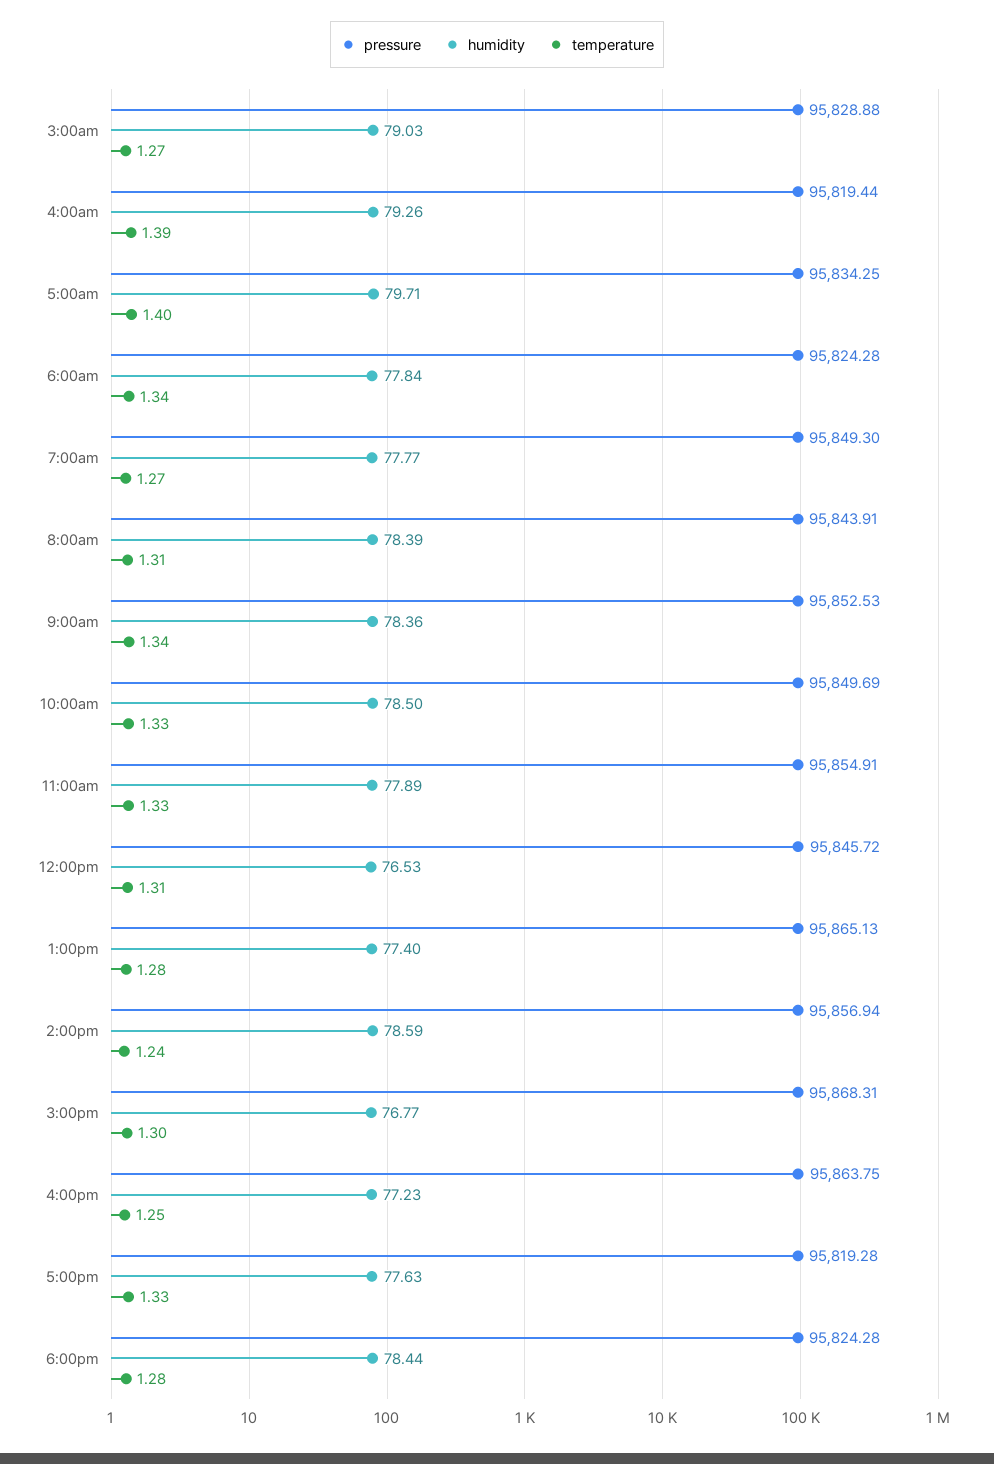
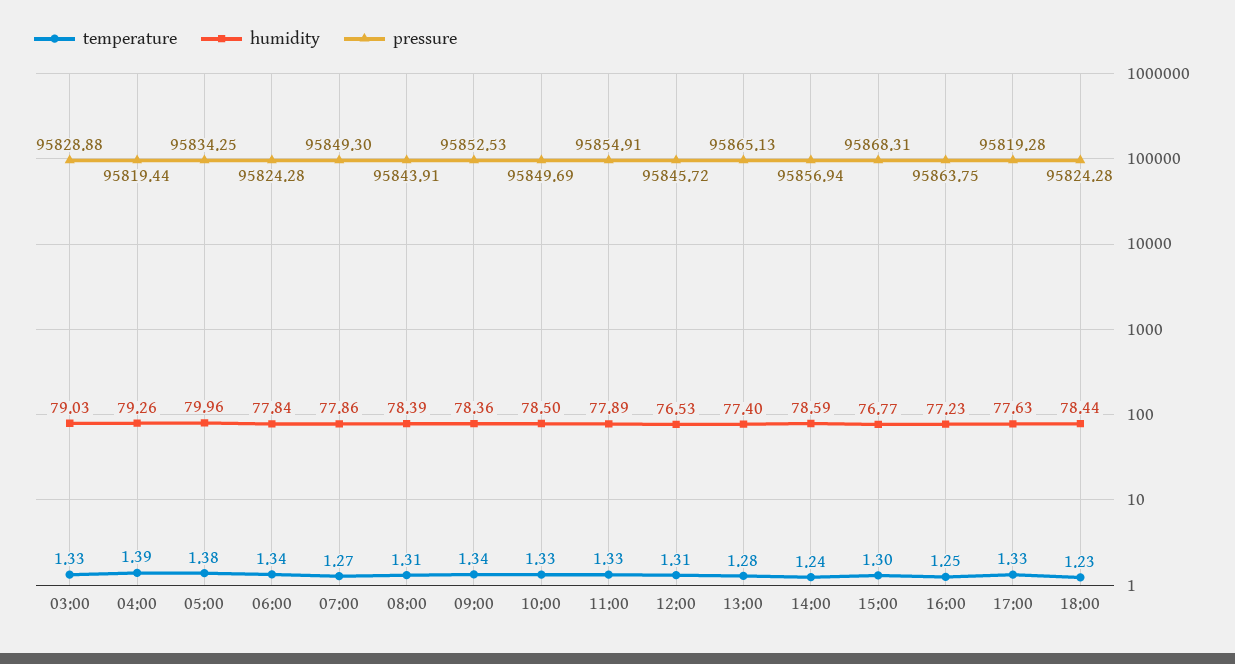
temperature, 3:00am: 1.27 -> 1.33
humidity, 5:00am: 79.71 -> 79.96
temperature, 5:00am: 1.4 -> 1.38
humidity, 7:00am: 77.77 -> 77.86
temperature, 6:00pm: 1.28 -> 1.23

